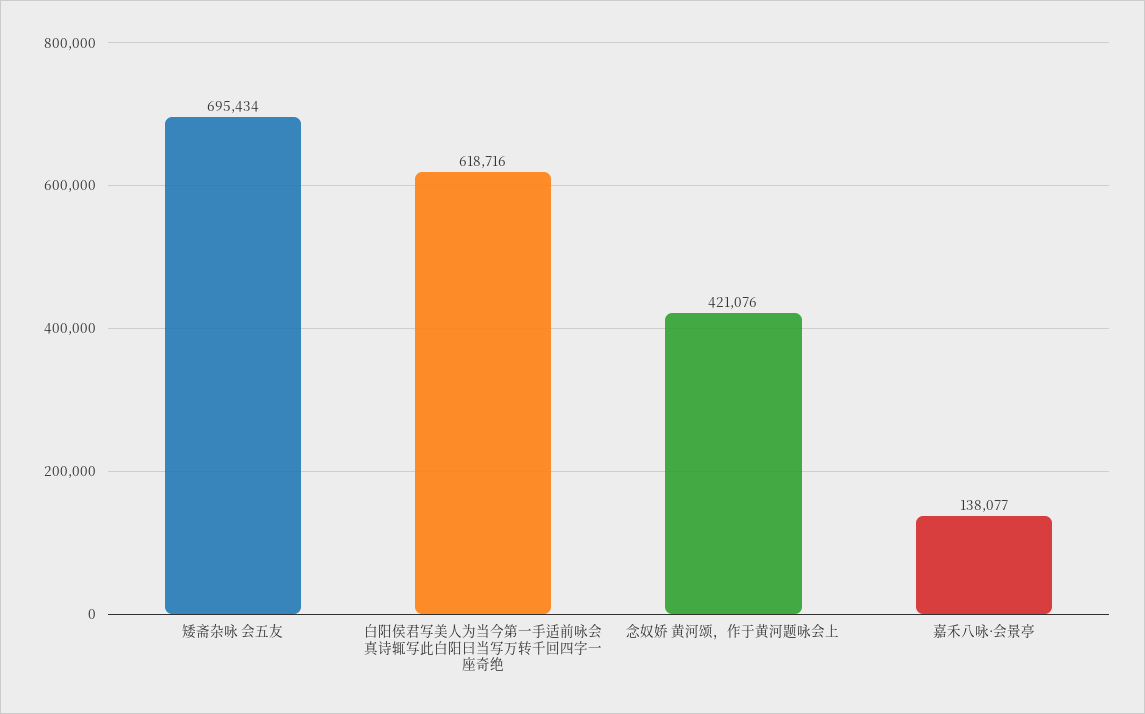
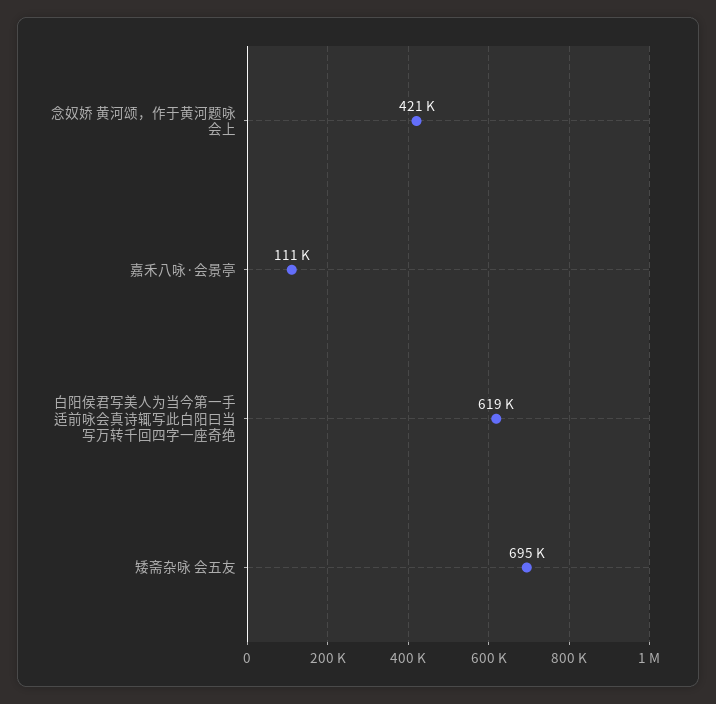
嘉禾八咏·会景亭: 138077 -> 111000

